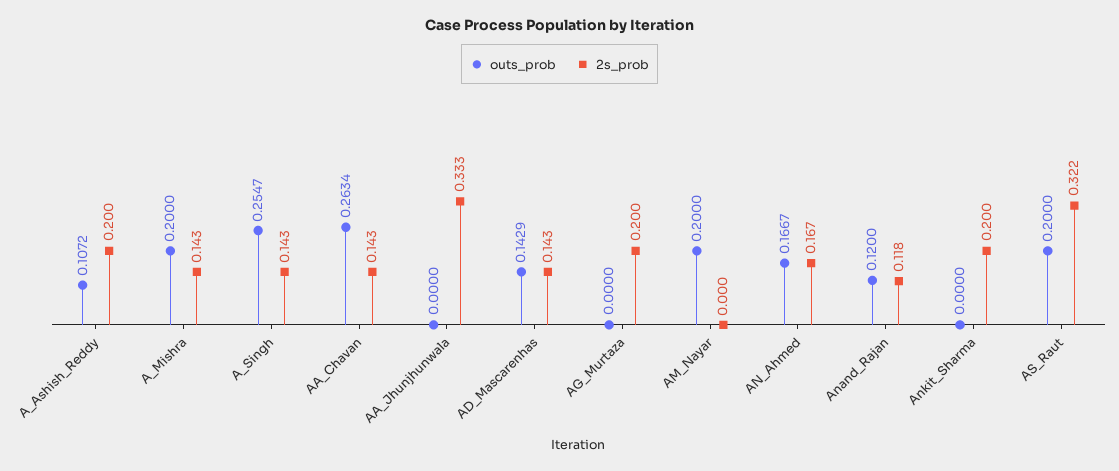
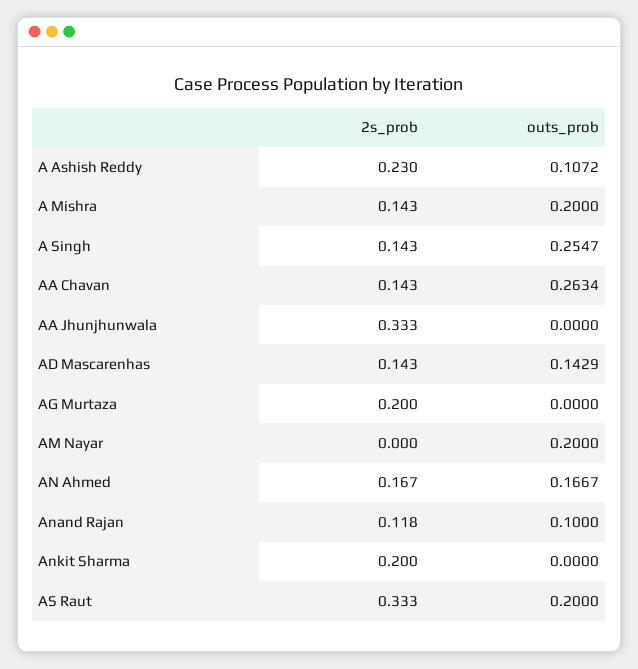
2s_prob, A_Ashish_Reddy: 0.2 -> 0.23
outs_prob, Anand_Rajan: 0.12 -> 0.1
2s_prob, AS_Raut: 0.322 -> 0.333

